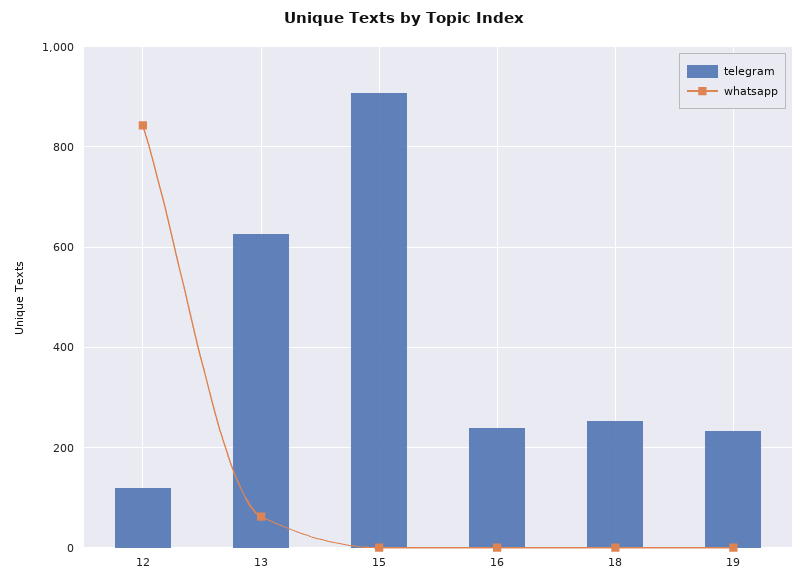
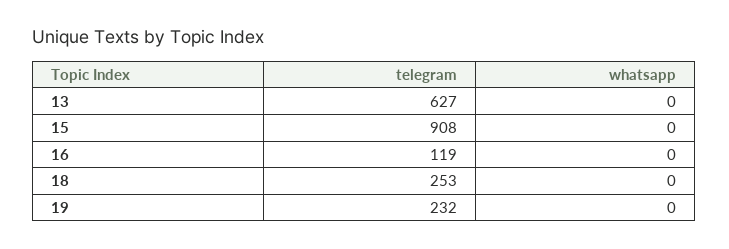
telegram, 12: 120 -> none
whatsapp, 12: 840 -> none
whatsapp, 13: 60 -> 0
telegram, 16: 240 -> 119

